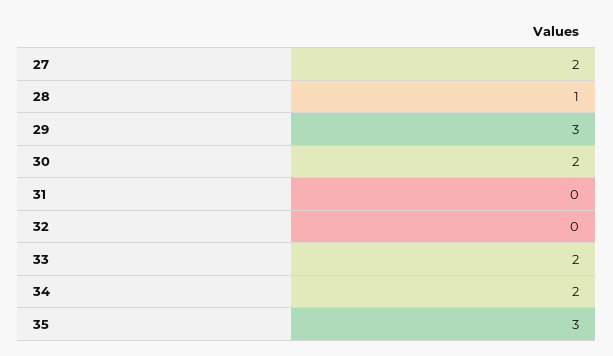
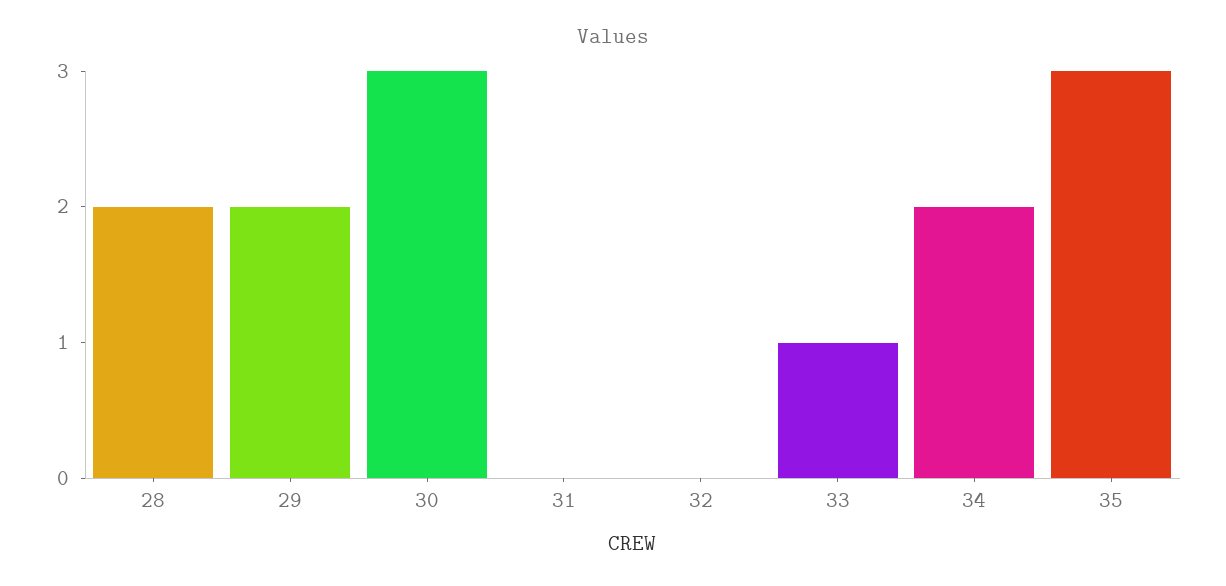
27: 2 -> none
28: 1 -> 2
29: 3 -> 2
30: 2 -> 3
33: 2 -> 1

